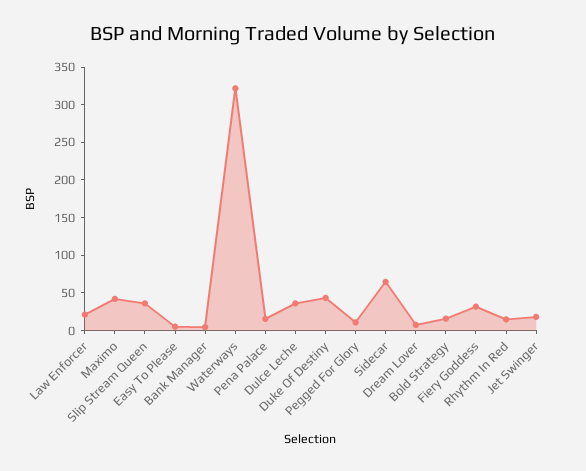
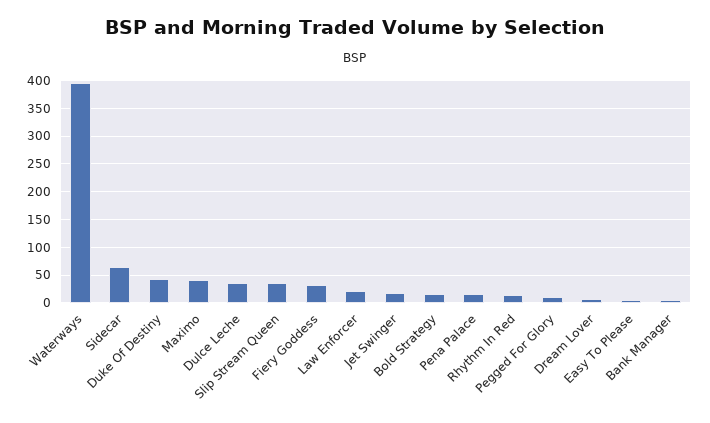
Waterways: 325 -> 400

